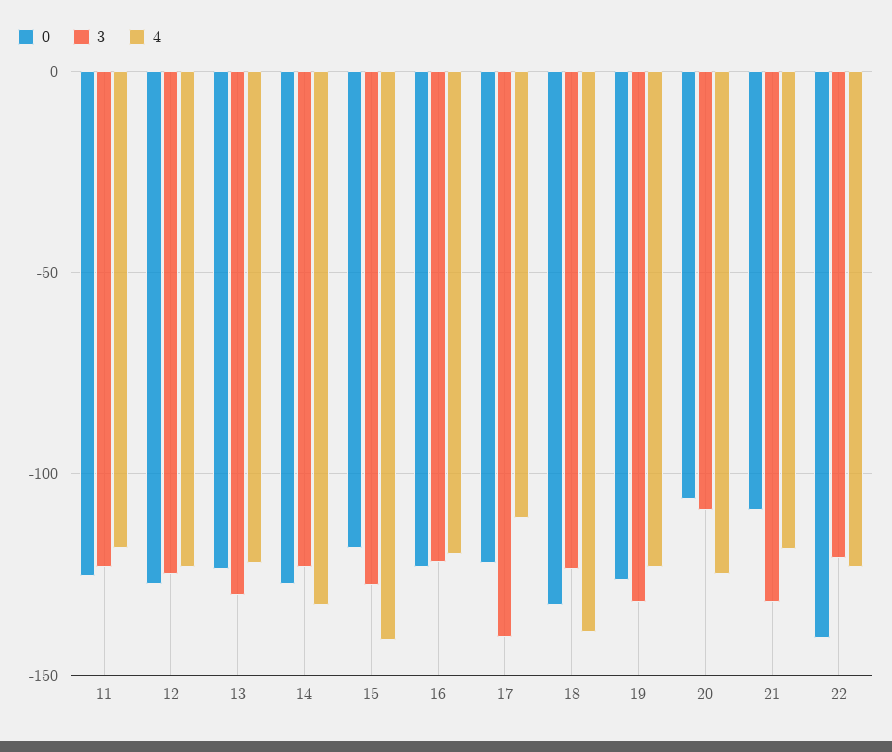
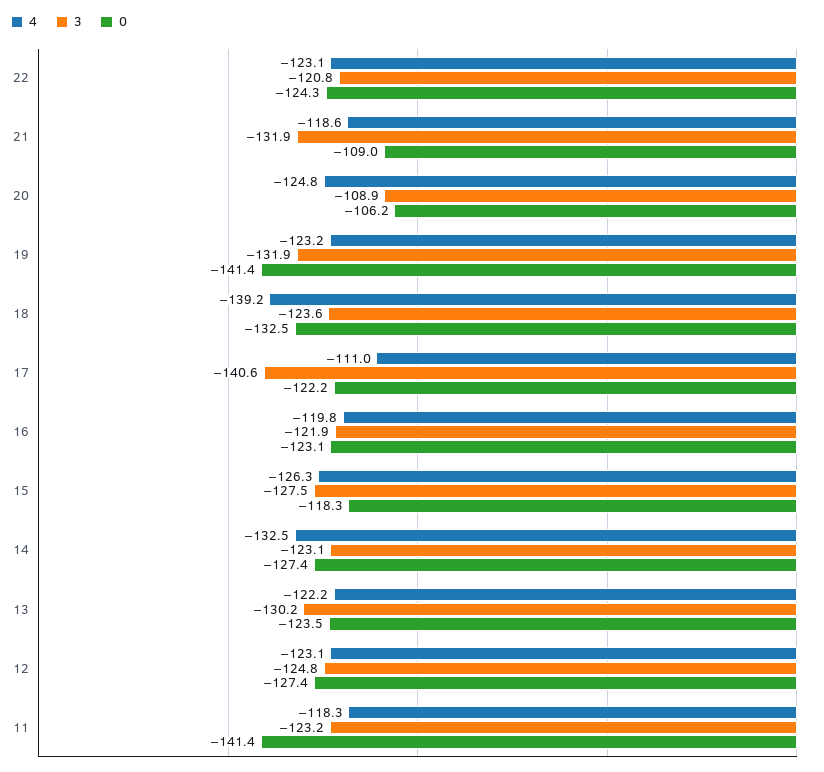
0, 11: -125 -> -141.4
4, 15: -140 -> -126.3
0, 19: -125 -> -141.4
0, 22: -140 -> -124.3

